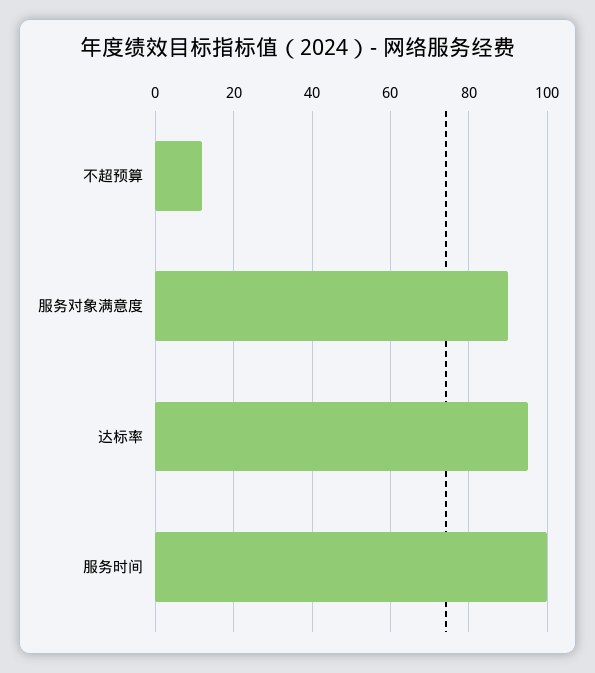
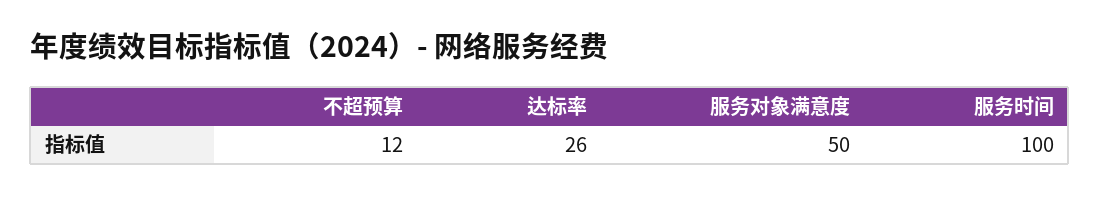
服务对象满意度: 90 -> 50
达标率: 95 -> 26

